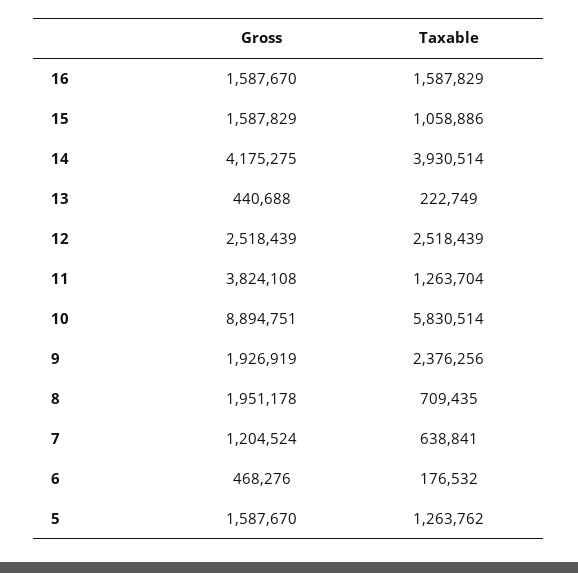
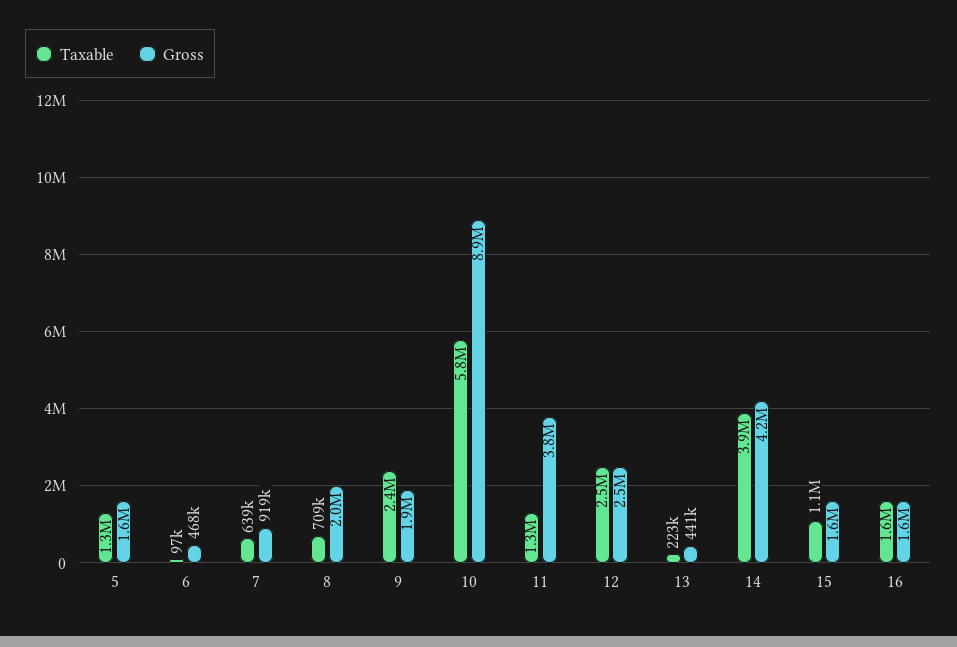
Gross, 7: 1204524 -> 919000
Taxable, 6: 176532 -> 97000

